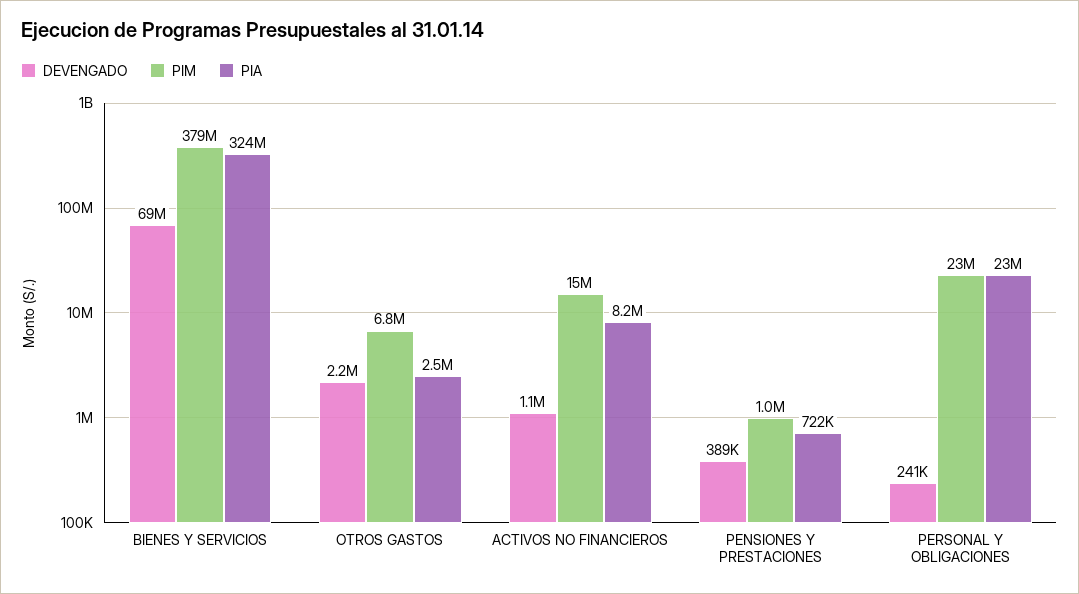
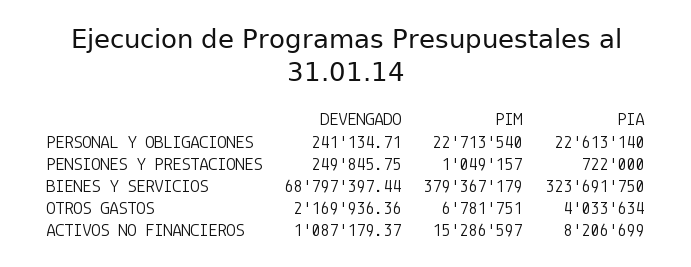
PIA, OTROS GASTOS: 2500000 -> 4033634
DEVENGADO, PENSIONES Y PRESTACIONES: 389000 -> 249845.75

